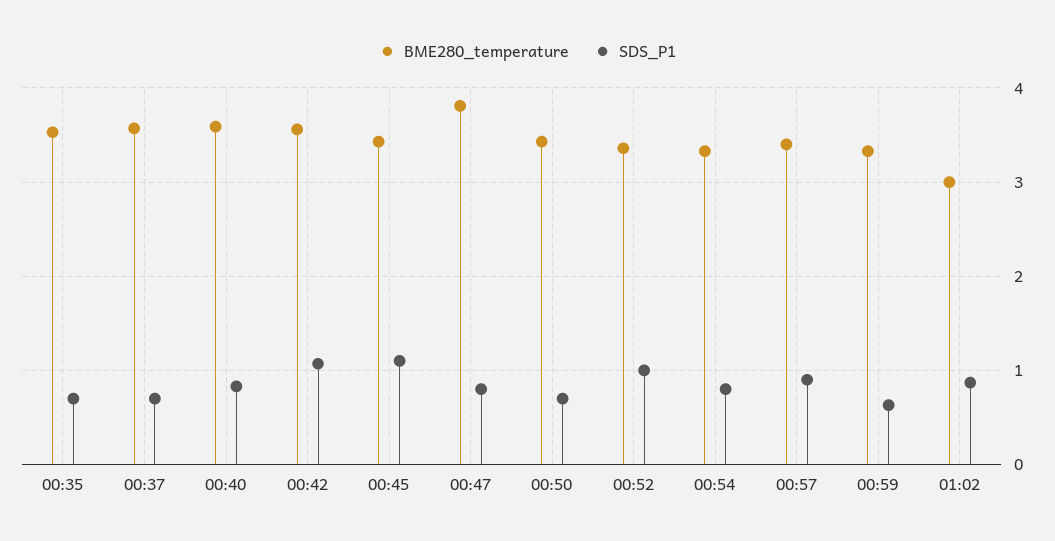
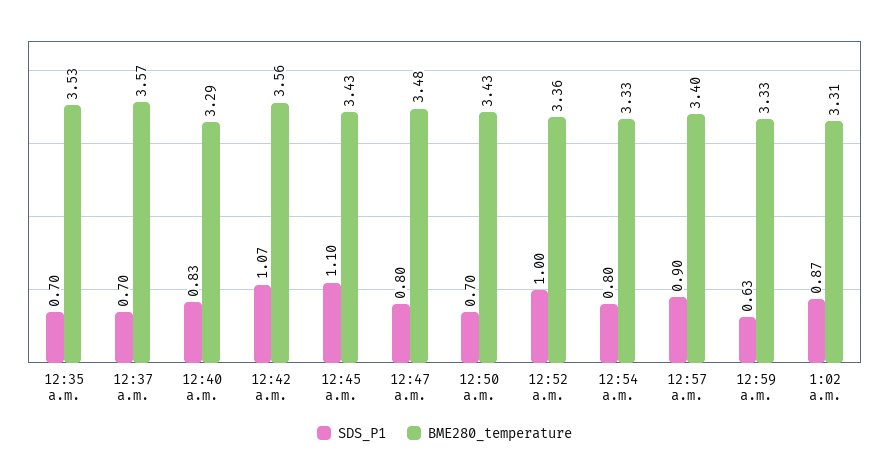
BME280_temperature, 00:40: 3.6 -> 3.29
BME280_temperature, 00:47: 3.8 -> 3.48
BME280_temperature, 01:02: 3 -> 3.31

